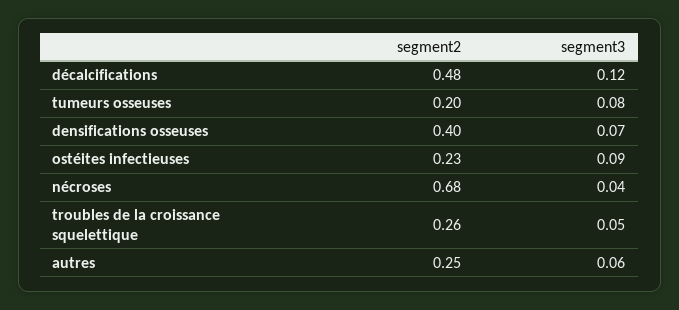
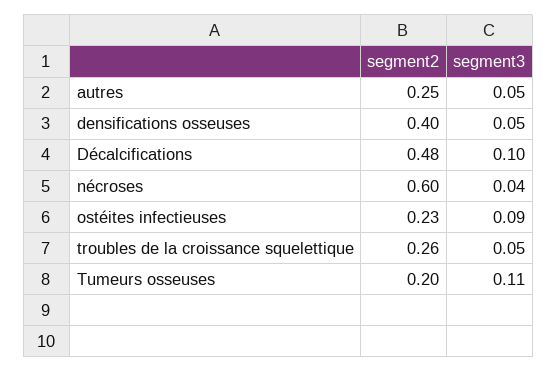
segment3, décalcifications: 0.12 -> 0.1
segment3, tumeurs osseuses: 0.08 -> 0.11
segment3, densifications osseuses: 0.07 -> 0.05
segment2, nécroses: 0.68 -> 0.6
segment3, autres: 0.06 -> 0.05

